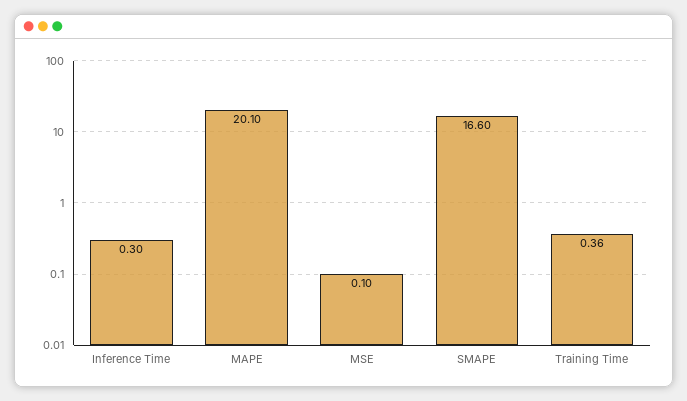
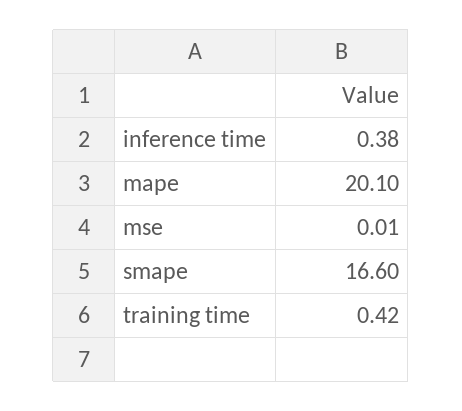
Inference Time: 0.3 -> 0.38
MSE: 0.1 -> 0.01
Training Time: 0.36 -> 0.42

